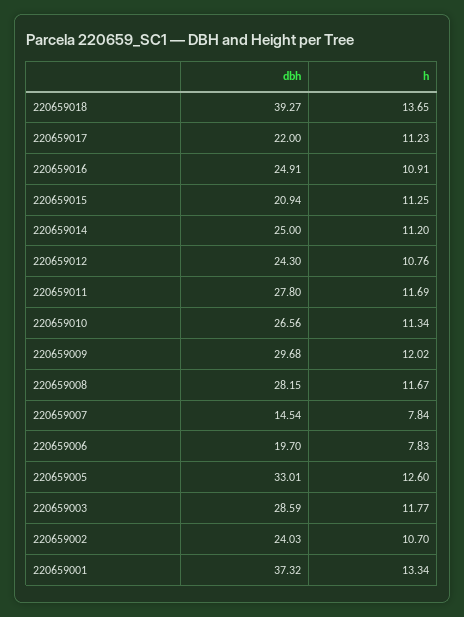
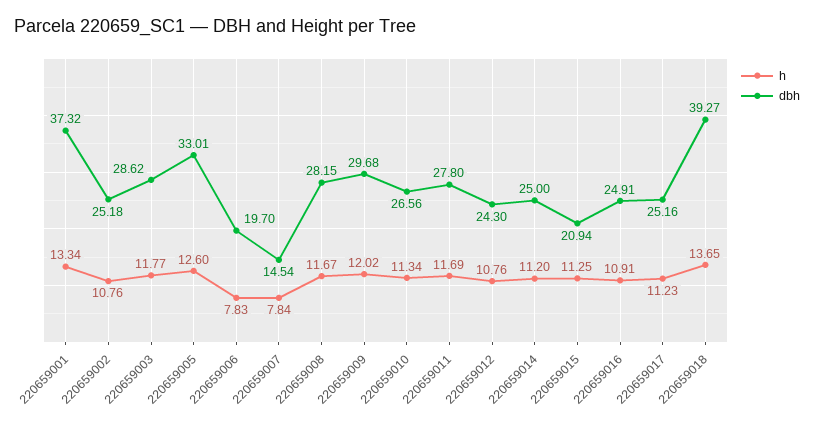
dbh, 220659017: 22 -> 25.16
dbh, 220659003: 28.59 -> 28.62
dbh, 220659002: 24.03 -> 25.18
h, 220659002: 10.7 -> 10.76

